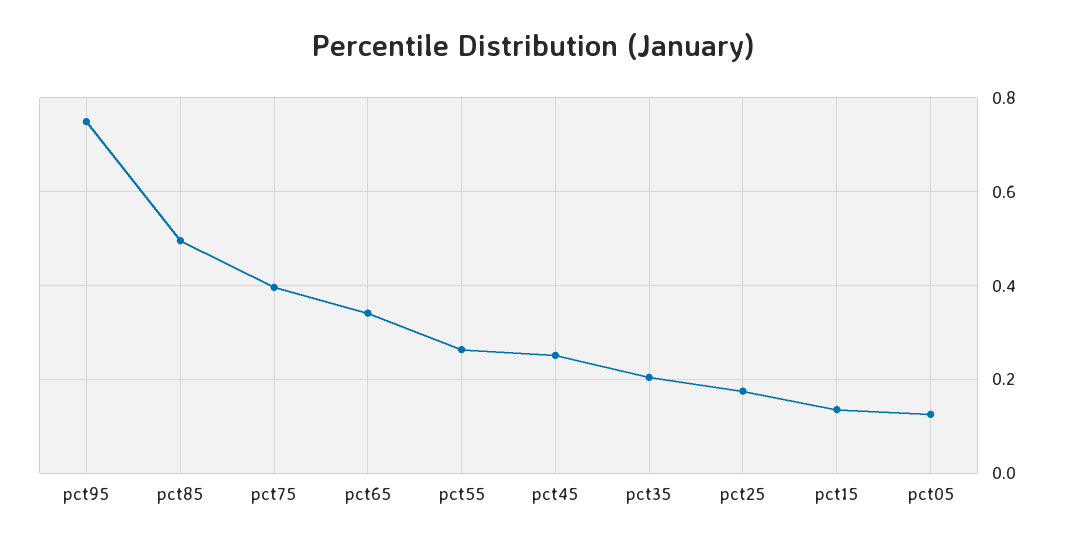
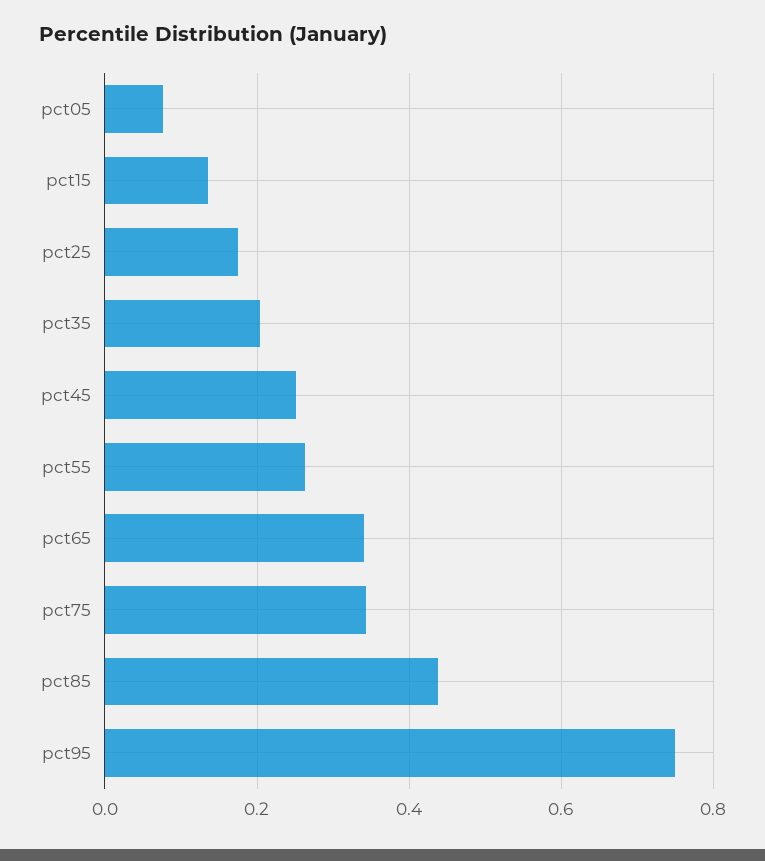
pct85: 0.5 -> 0.44
pct75: 0.4 -> 0.34
pct05: 0.12 -> 0.08

